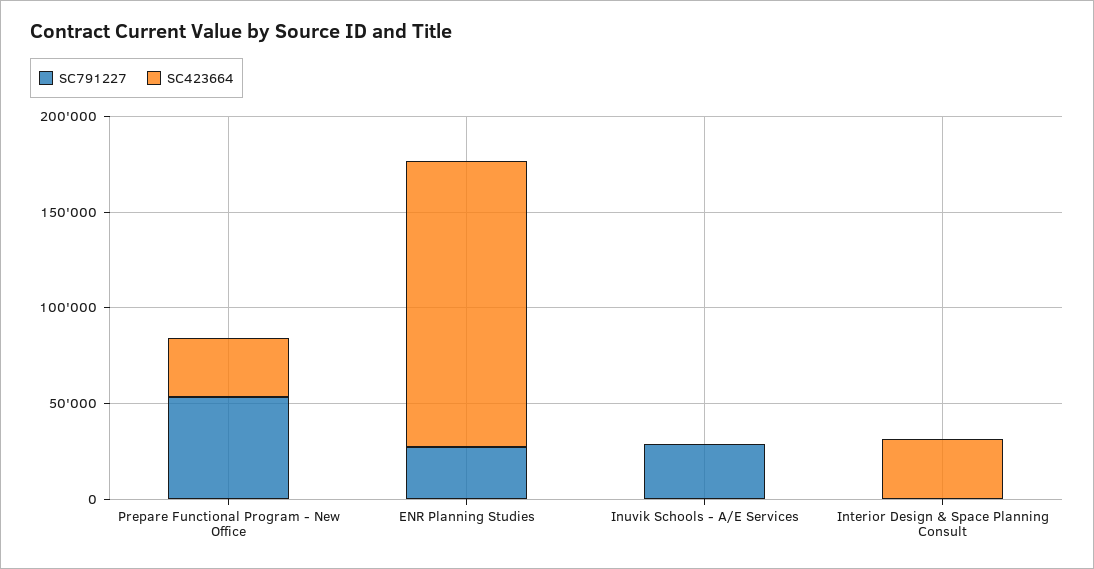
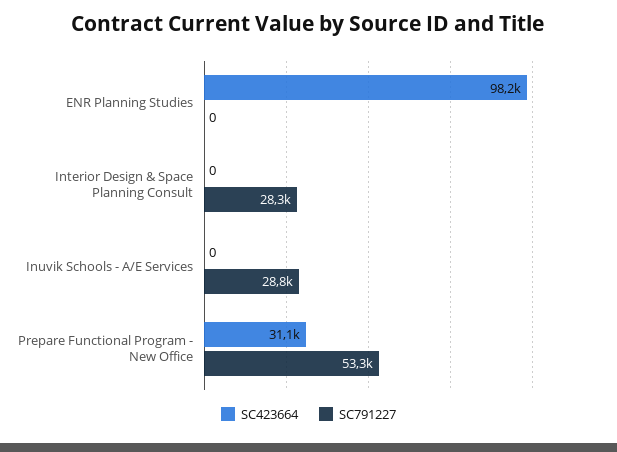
SC791227, ENR Planning Studies: 30000 -> 0
SC423664, ENR Planning Studies: 150000 -> 98200
SC791227, Interior Design & Space Planning Consult: 0 -> 28300
SC423664, Interior Design & Space Planning Consult: 30000 -> 0

